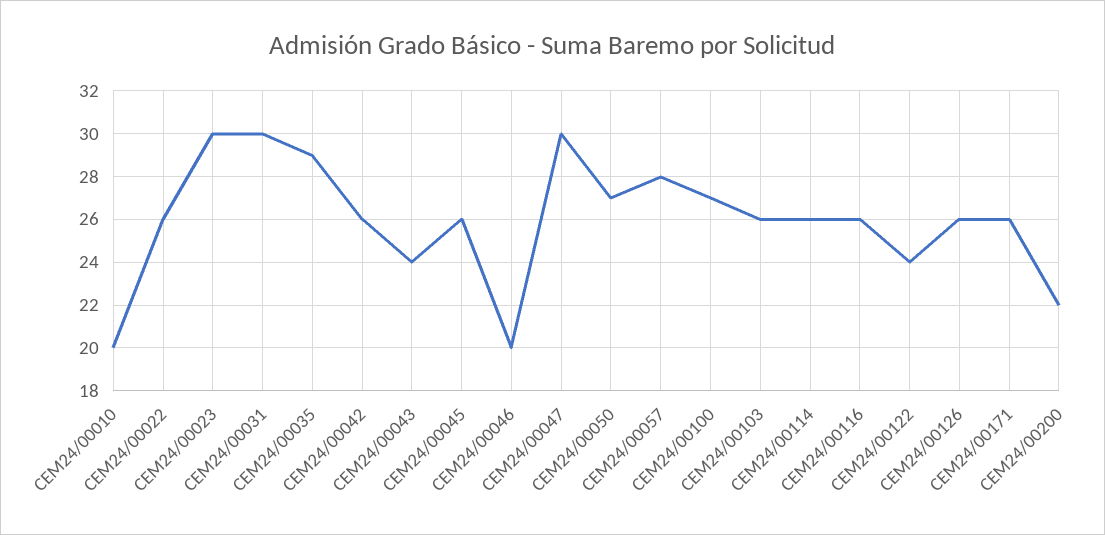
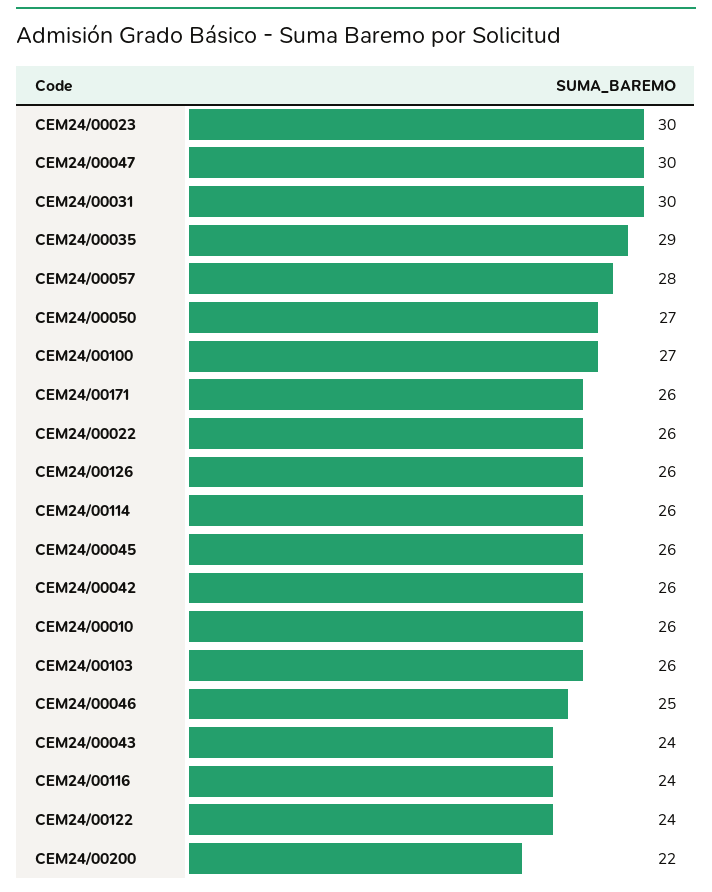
CEM24/00010: 20 -> 26
CEM24/00046: 20 -> 25
CEM24/00116: 26 -> 24

